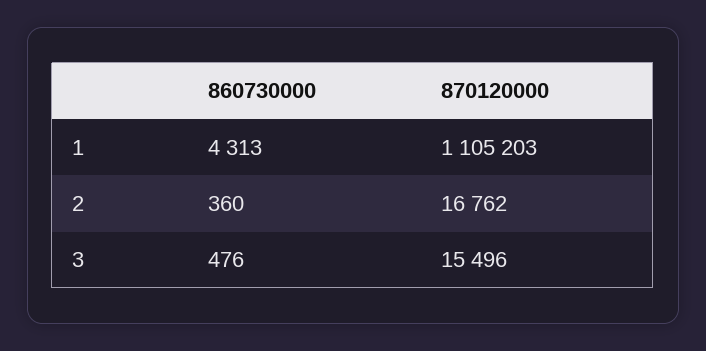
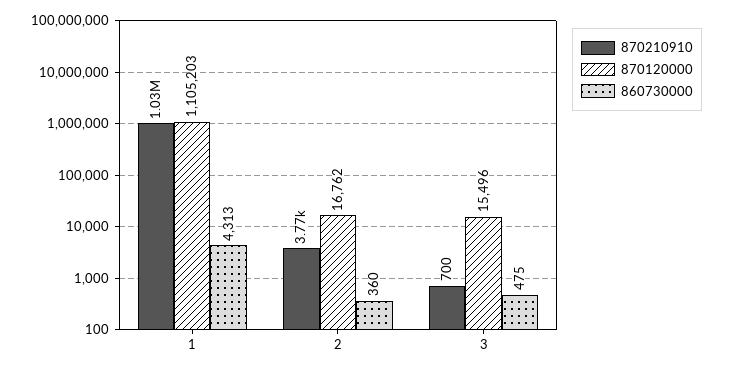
860730000, 3: 476 -> 475
870210910, 1: none -> 1030000
870210910, 2: none -> 3770
870210910, 3: none -> 700

